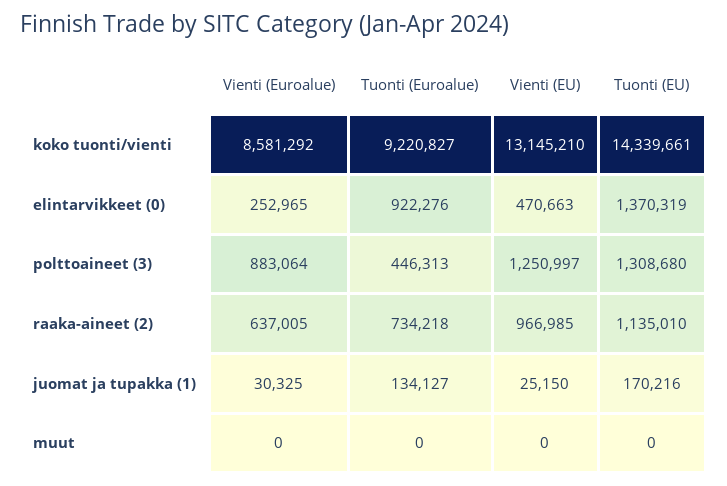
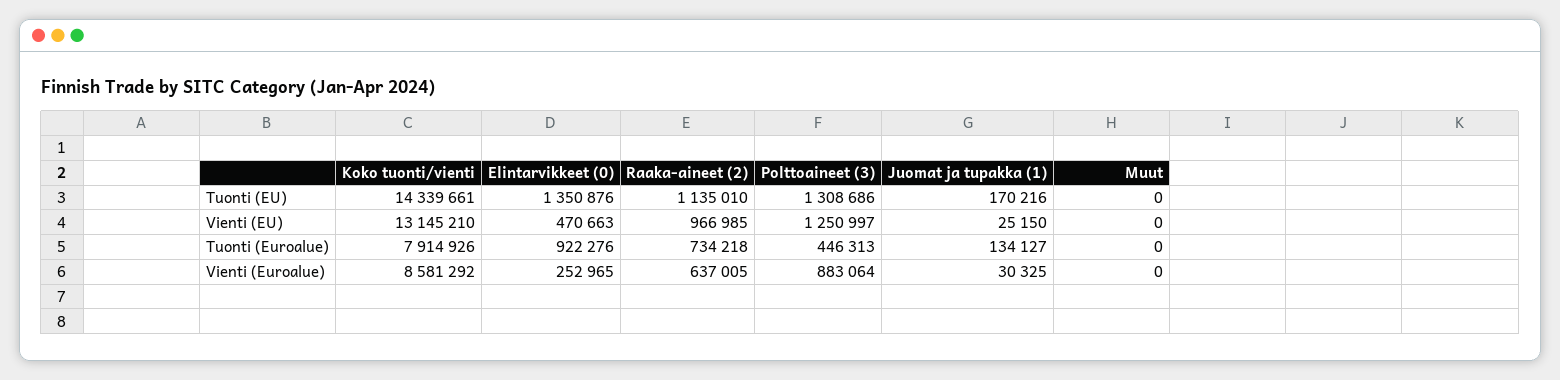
Tuonti (Euroalue), koko tuonti/vienti: 9220827 -> 7914926
Tuonti (EU), elintarvikkeet (0): 1370319 -> 1350876
Tuonti (EU), polttoaineet (3): 1308680 -> 1308686

